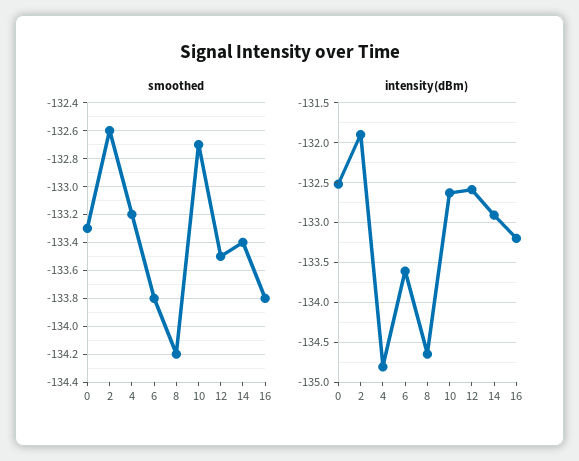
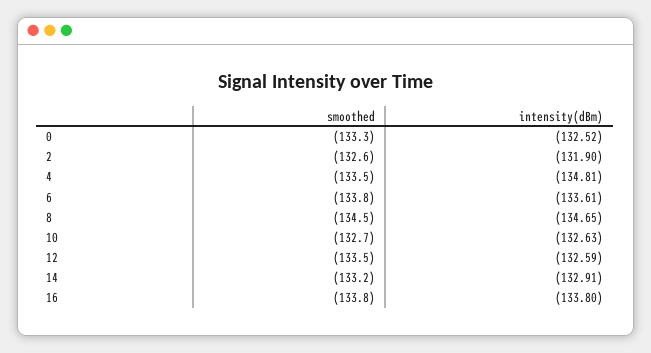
smoothed, 4: -133.2 -> -133.5
smoothed, 8: -134.2 -> -134.5
smoothed, 14: -133.4 -> -133.2
intensity(dBm), 16: -133.2 -> -133.8

